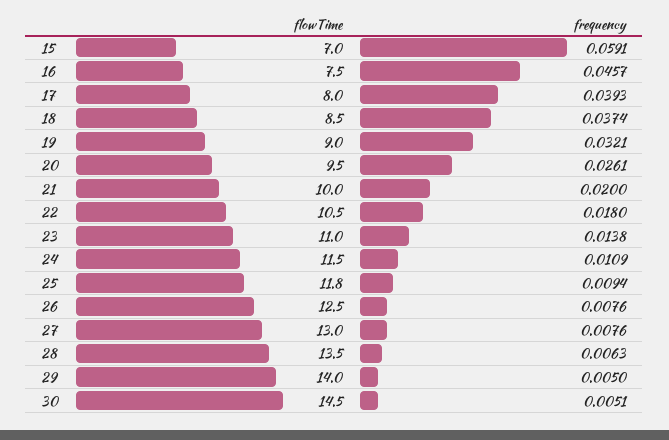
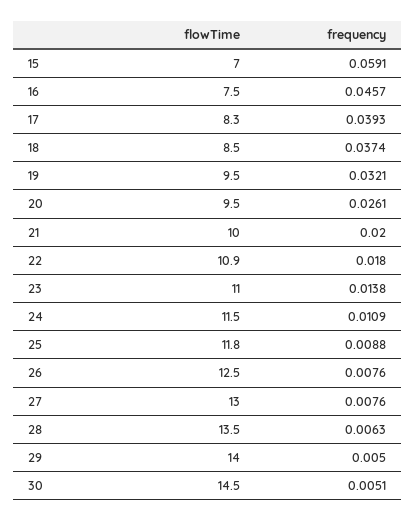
flowTime, 17: 8 -> 8.3
flowTime, 19: 9 -> 9.5
flowTime, 22: 10.5 -> 10.9
frequency, 25: 0.0094 -> 0.0088

